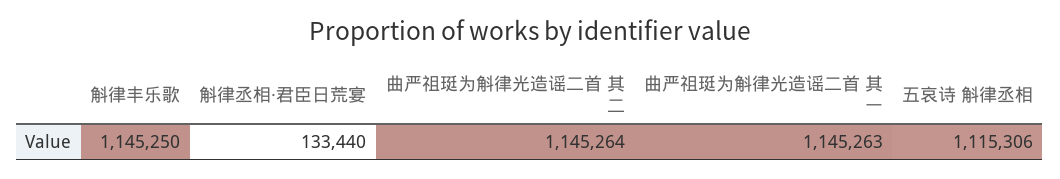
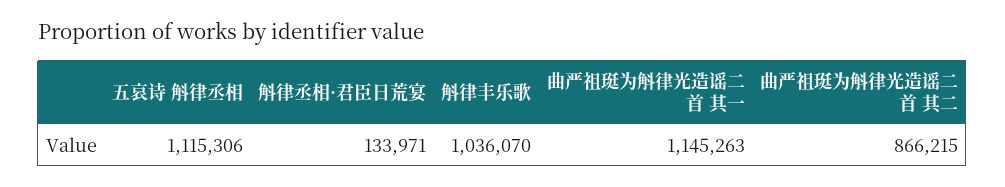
斛律丰乐歌: 1145250 -> 1036070
斛律丞相·君臣日荒宴: 133440 -> 133971
曲严祖珽为斛律光造谣二首 其二: 1145264 -> 866215

